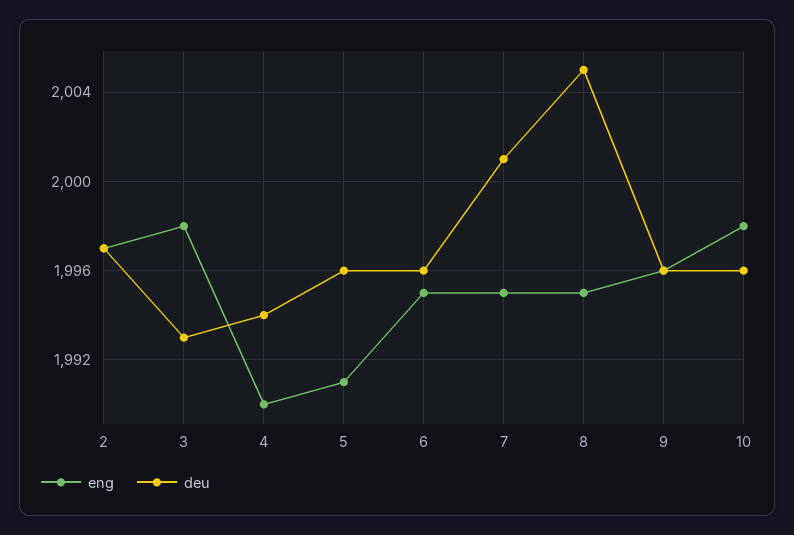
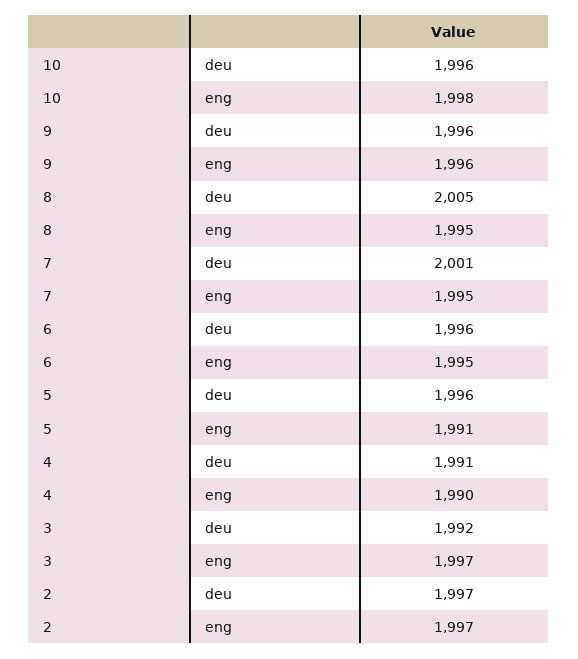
eng, 3: 1998 -> 1997
deu, 3: 1993 -> 1992
deu, 4: 1994 -> 1991

